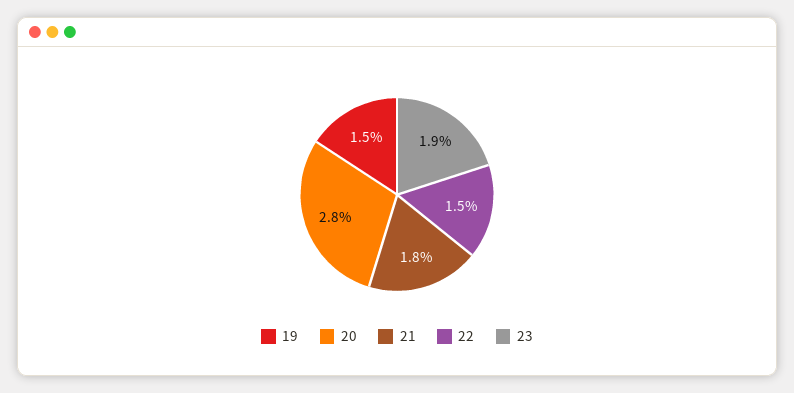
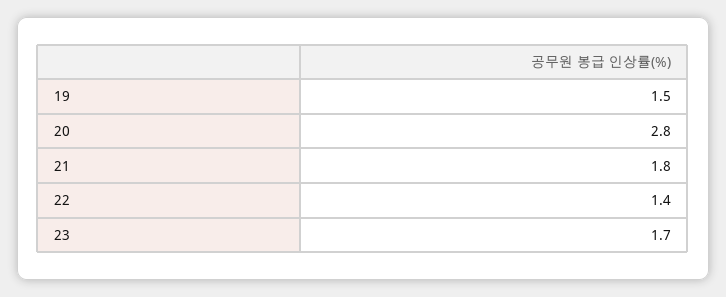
22: 1.5 -> 1.4
23: 1.9 -> 1.7

